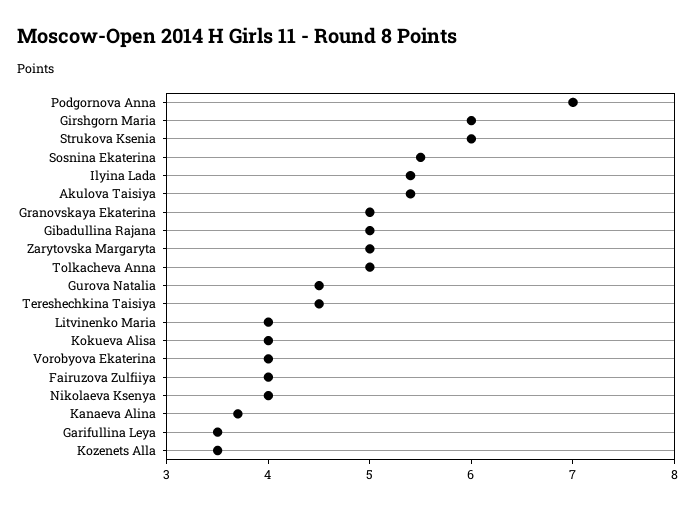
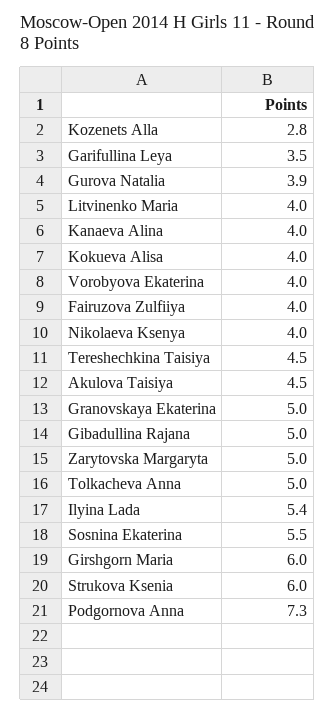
Podgornova Anna: 7 -> 7.3
Akulova Taisiya: 5.4 -> 4.5
Gurova Natalia: 4.5 -> 3.9
Kanaeva Alina: 3.7 -> 4
Kozenets Alla: 3.5 -> 2.8

